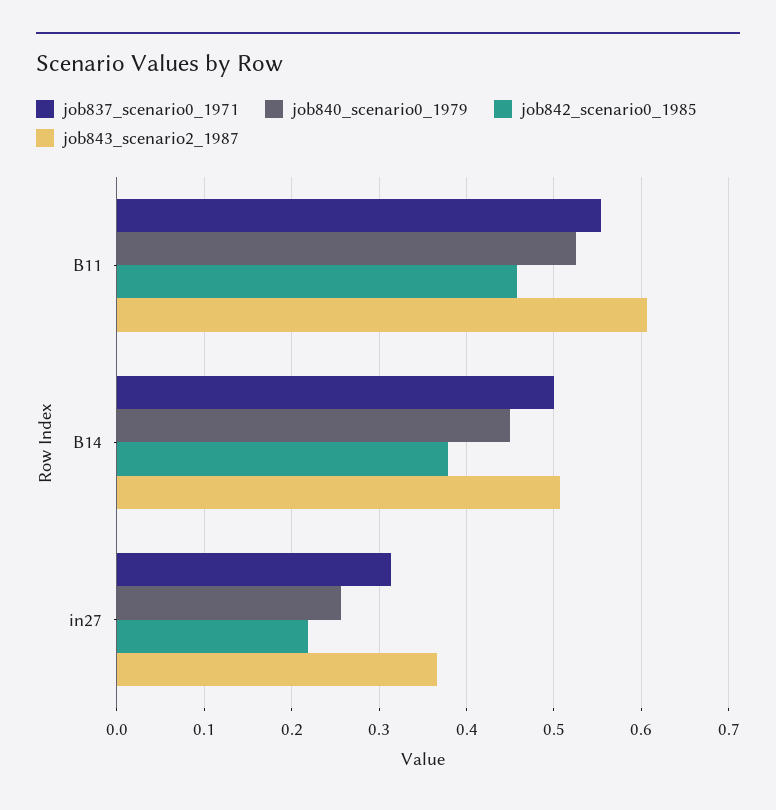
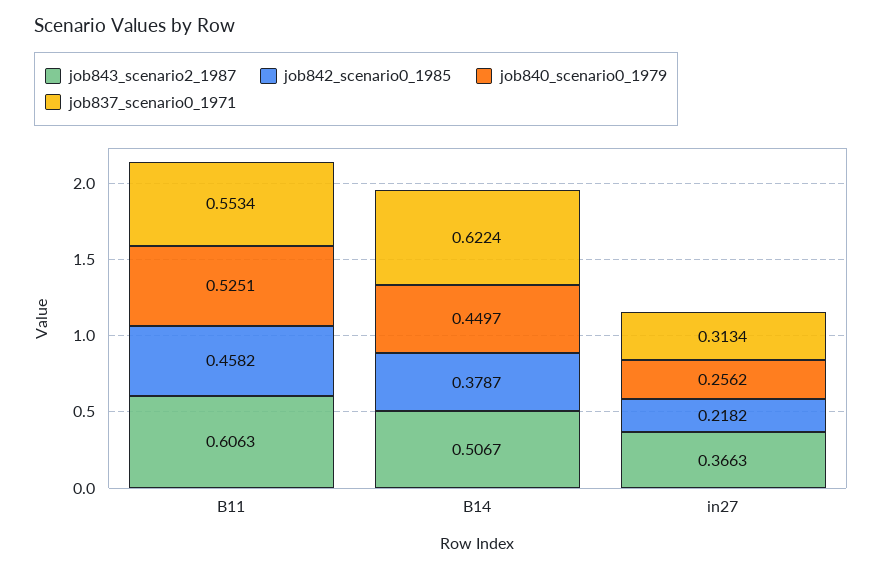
job837_scenario0_1971, B14: 0.5 -> 0.6224

